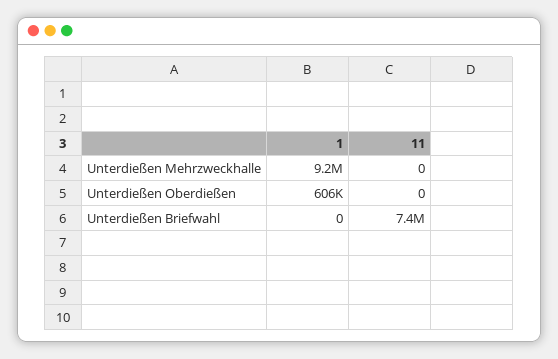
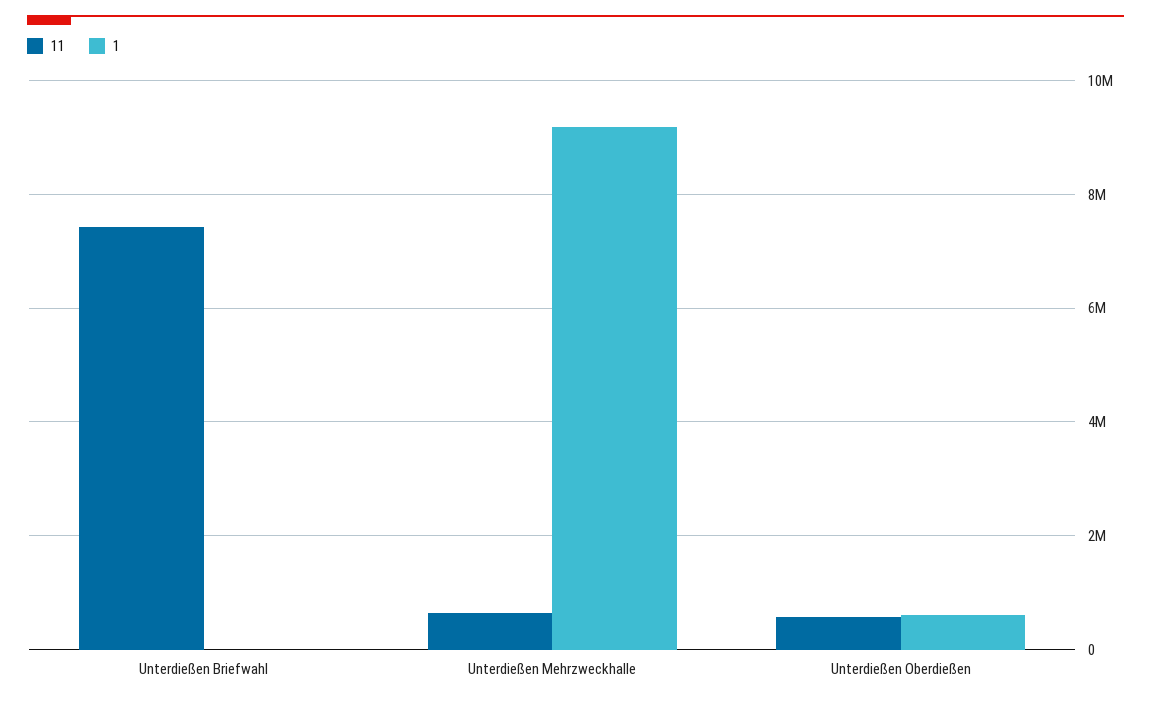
11, Unterdießen Mehrzweckhalle: 0 -> 600000
11, Unterdießen Oberdießen: 0 -> 600000

